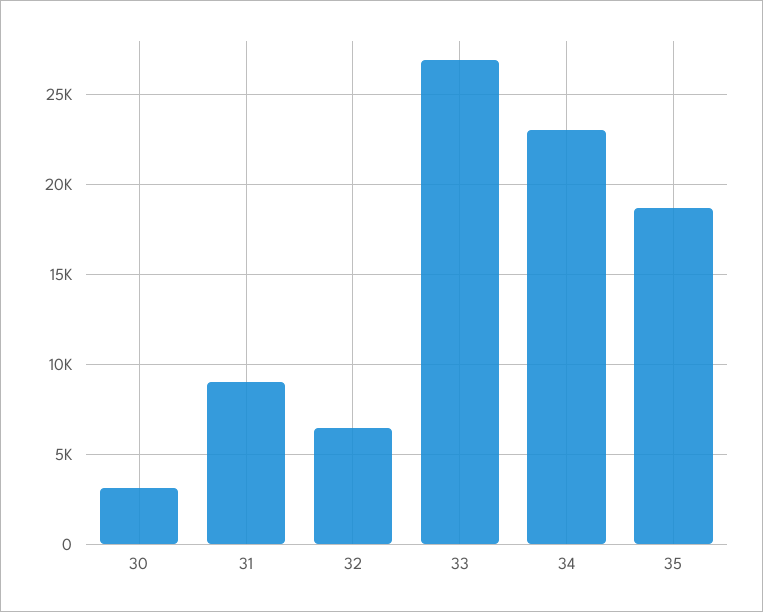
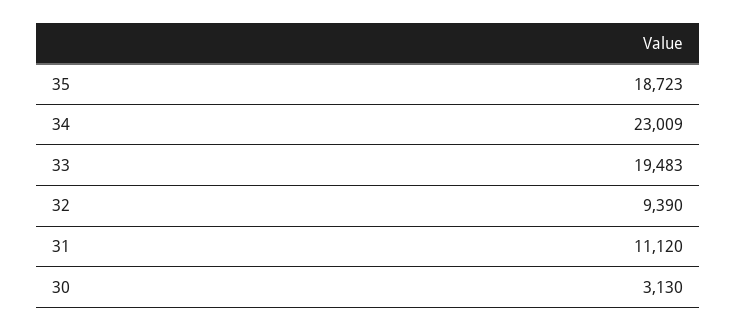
31: 9000 -> 11120
32: 6500 -> 9390
33: 27000 -> 19483

